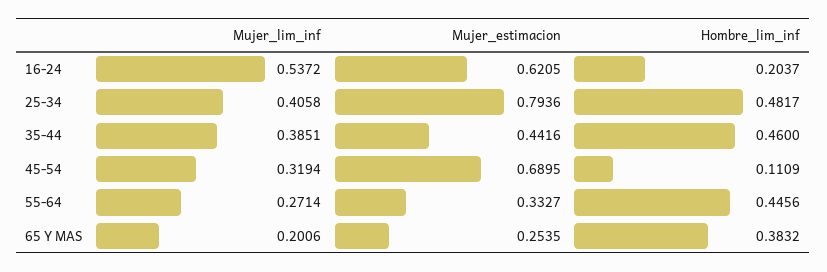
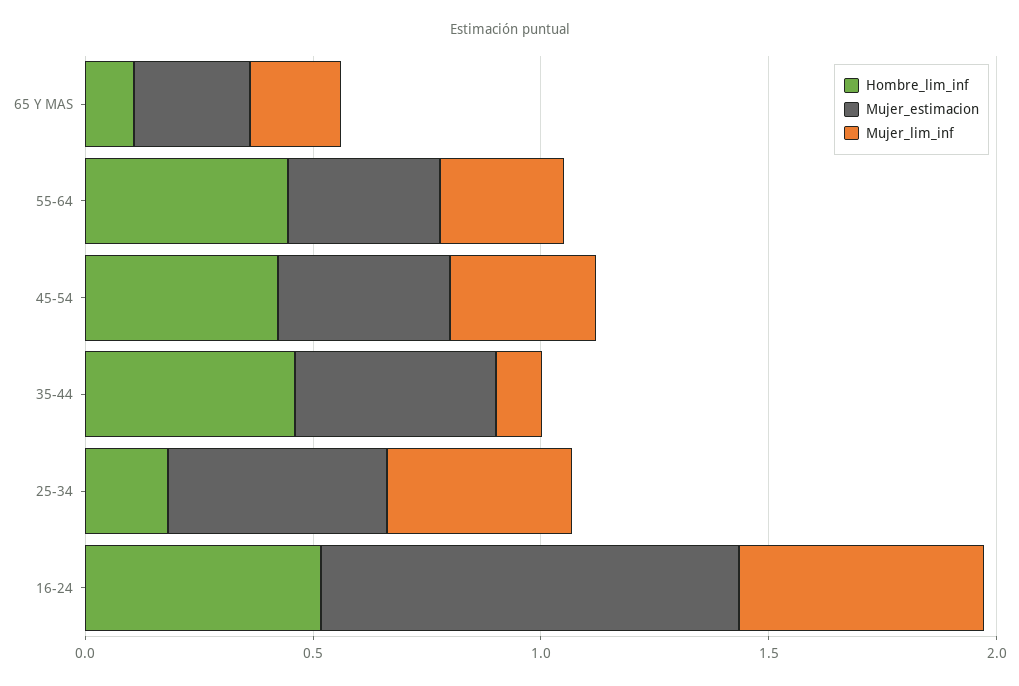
Mujer_estimacion, 16-24: 0.6205 -> 0.9
Hombre_lim_inf, 16-24: 0.2037 -> 0.5
Mujer_estimacion, 25-34: 0.7936 -> 0.5
Hombre_lim_inf, 25-34: 0.4817 -> 0.2
Mujer_lim_inf, 35-44: 0.3851 -> 0.1
Mujer_estimacion, 45-54: 0.6895 -> 0.4
Hombre_lim_inf, 45-54: 0.1109 -> 0.4
Hombre_lim_inf, 65 Y MAS: 0.3832 -> 0.1

